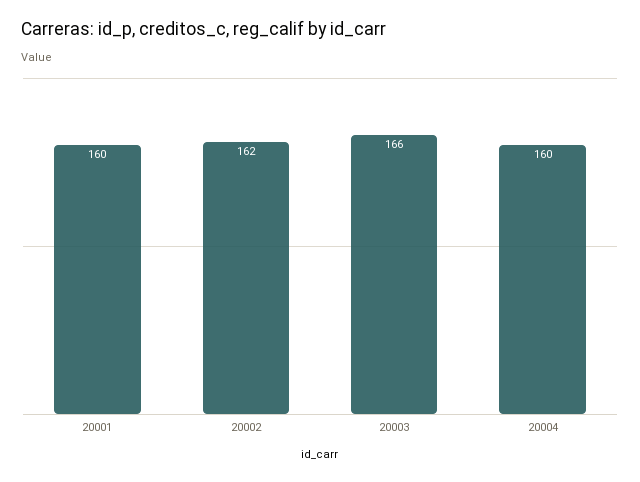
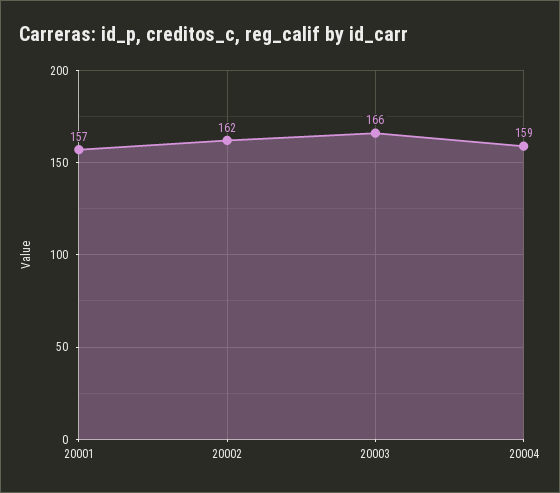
20001: 160 -> 157
20004: 160 -> 159

